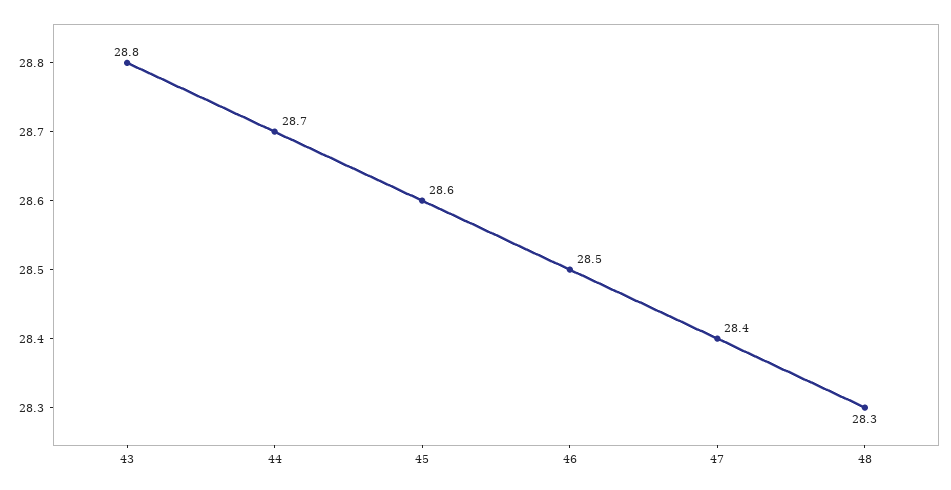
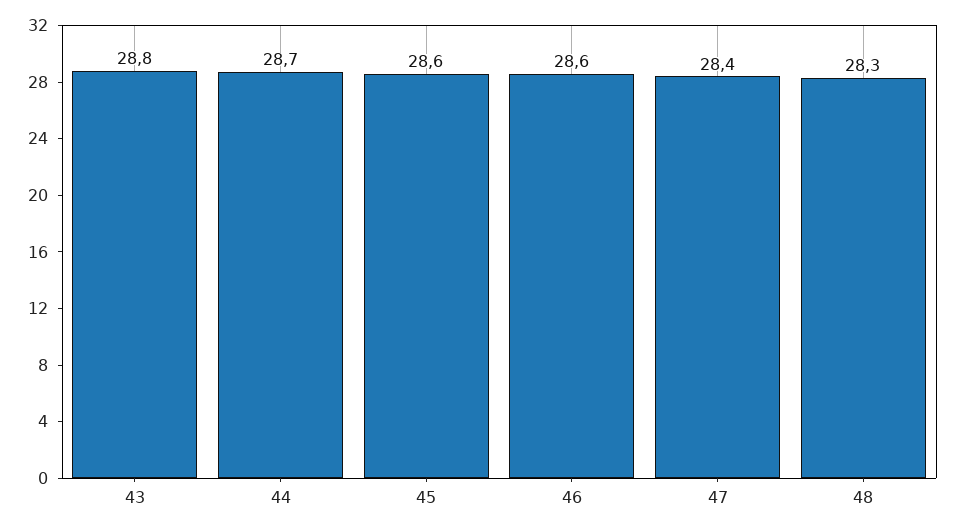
46: 28.5 -> 28.6

